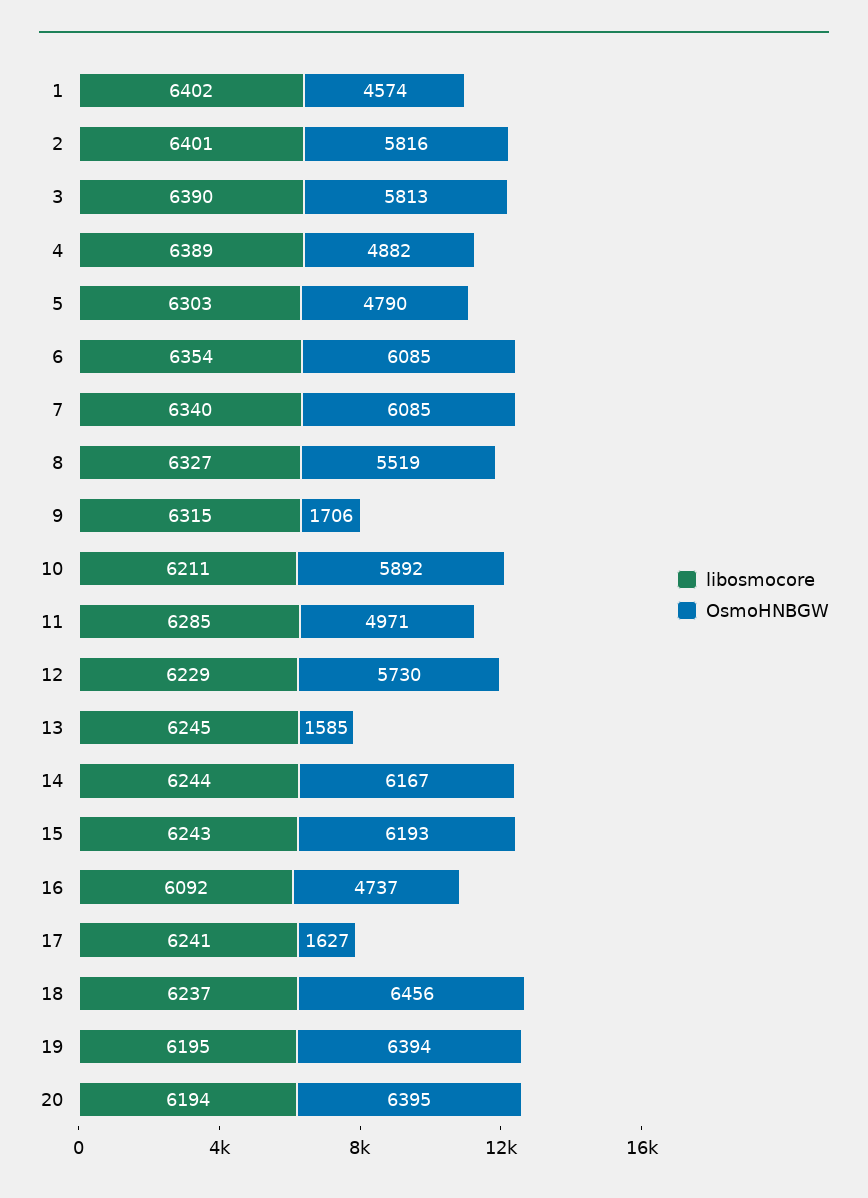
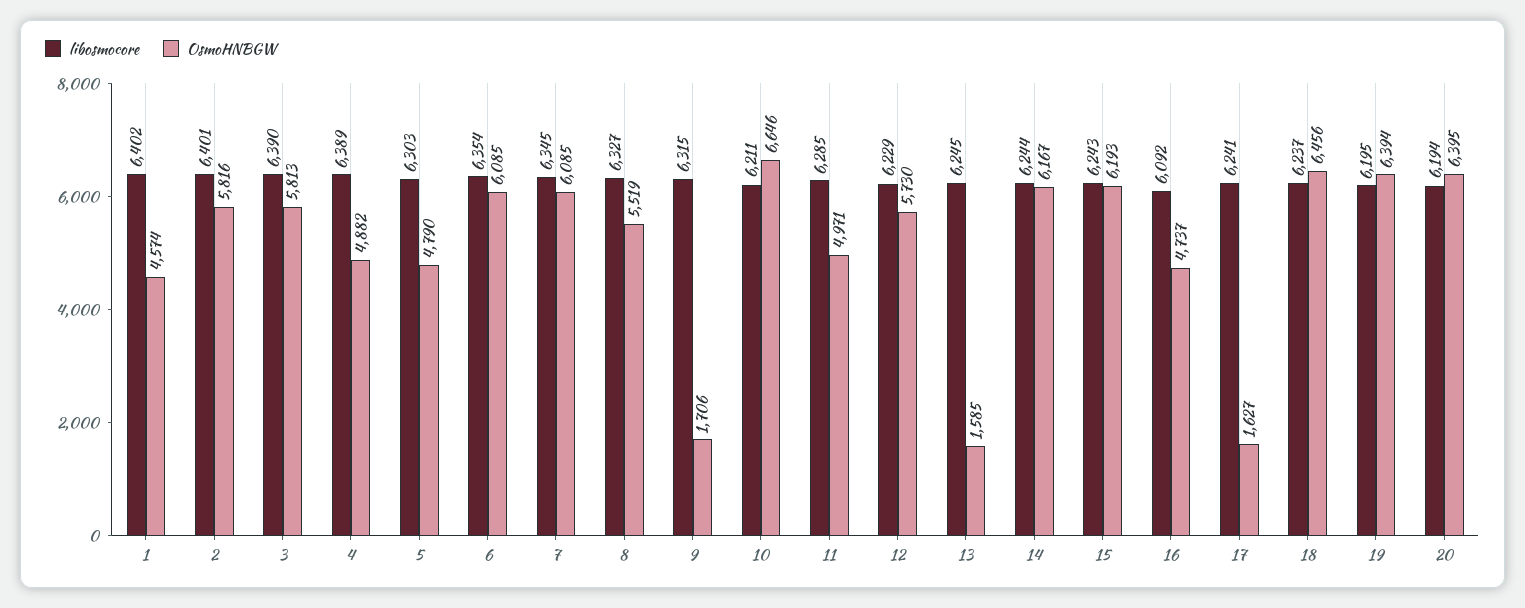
libosmocore, 7: 6340 -> 6345
OsmoHNBGW, 10: 5892 -> 6646

